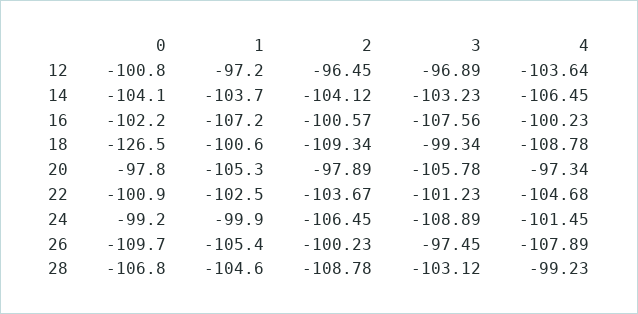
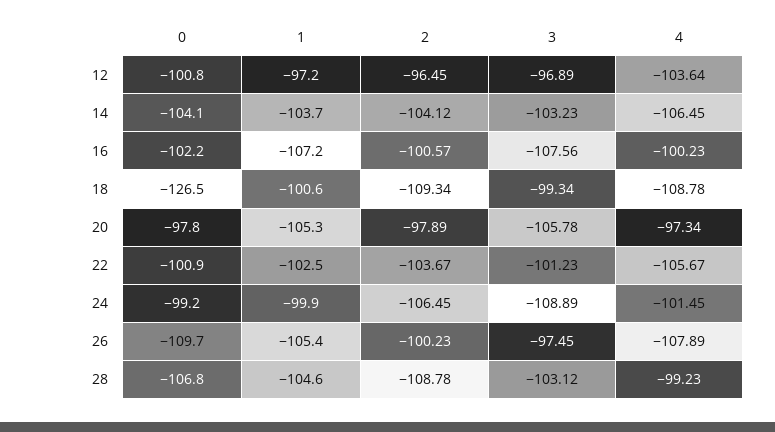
4, 22: -104.68 -> -105.67

